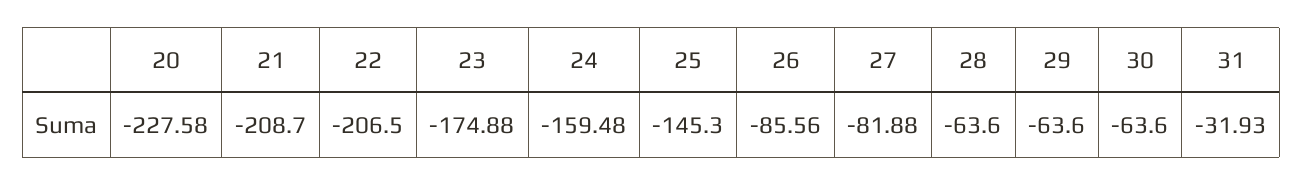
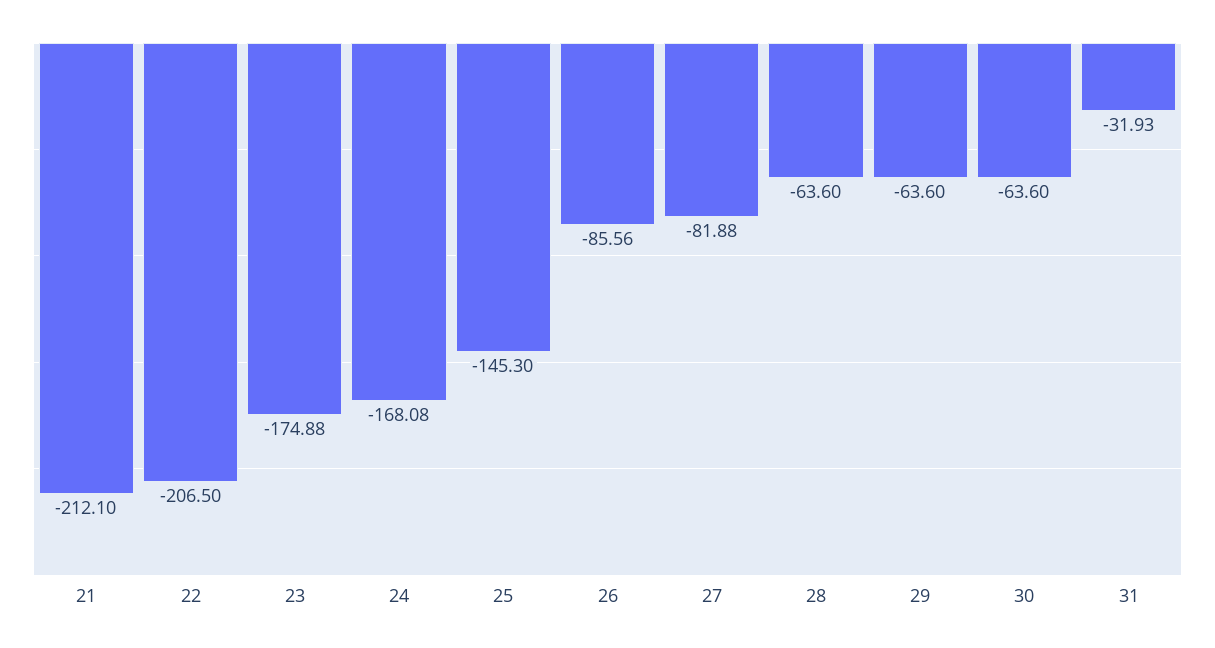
20: -227.58 -> none
21: -208.7 -> -212.1
24: -159.48 -> -168.08

